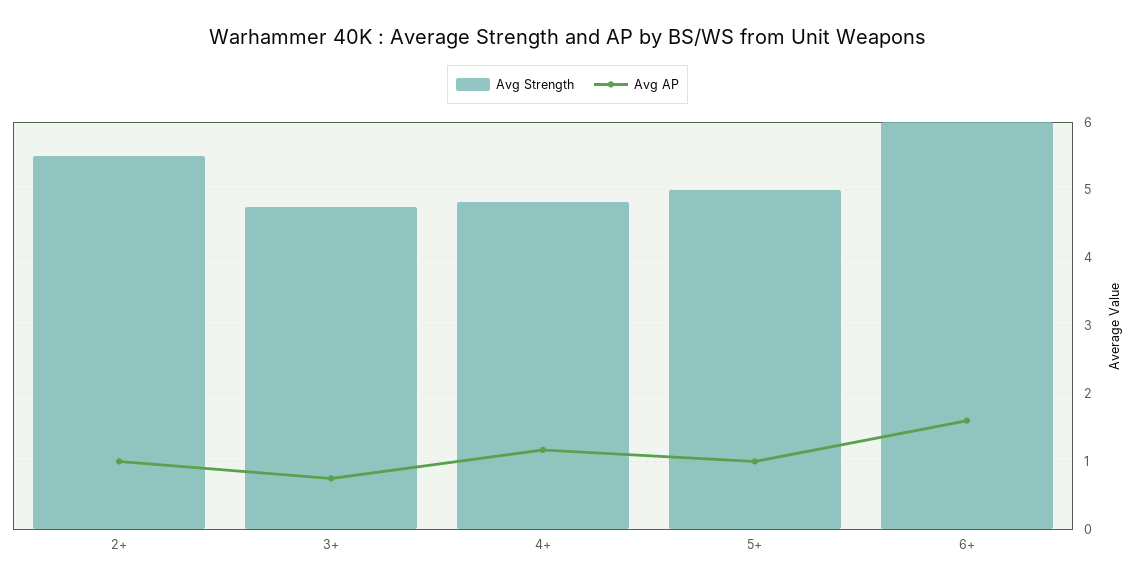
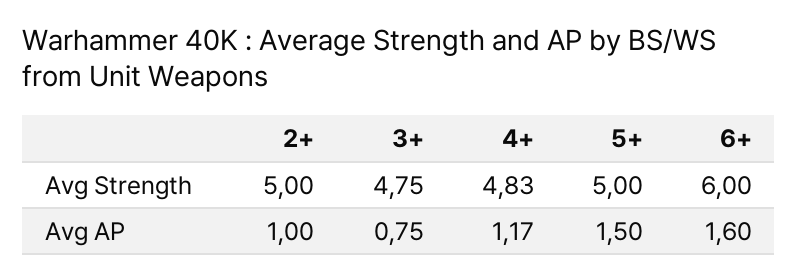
Avg Strength, 2+: 5.5 -> 5
Avg AP, 5+: 1 -> 1.5

